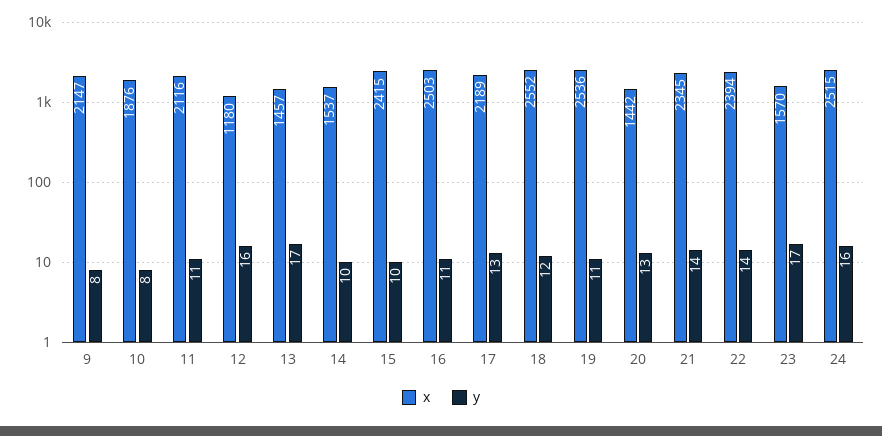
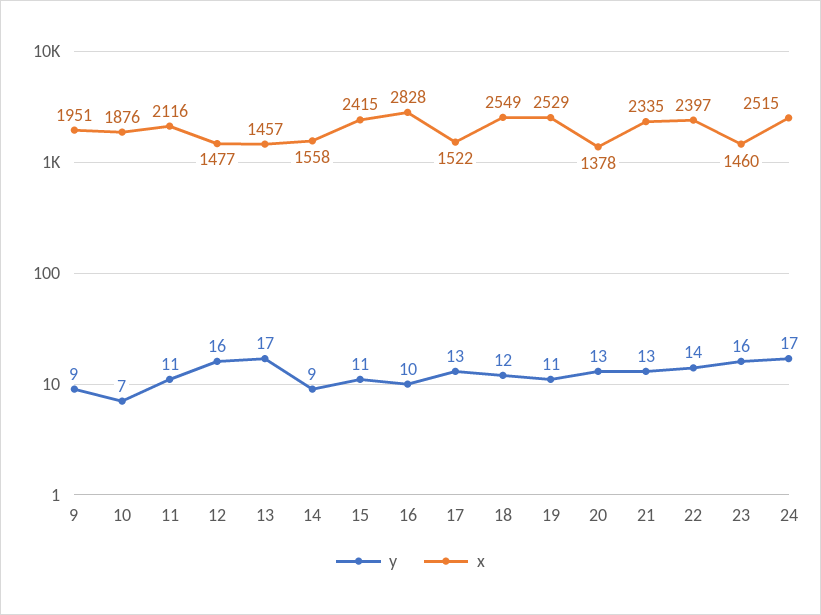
x, 9: 2147 -> 1951
y, 9: 8 -> 9
y, 10: 8 -> 7
x, 12: 1180 -> 1477
x, 14: 1537 -> 1558
y, 14: 10 -> 9
y, 15: 10 -> 11
x, 16: 2503 -> 2828
y, 16: 11 -> 10
x, 17: 2189 -> 1522
x, 18: 2552 -> 2549
x, 19: 2536 -> 2529
x, 20: 1442 -> 1378
x, 21: 2345 -> 2335
y, 21: 14 -> 13
x, 22: 2394 -> 2397
x, 23: 1570 -> 1460
y, 23: 17 -> 16
y, 24: 16 -> 17

